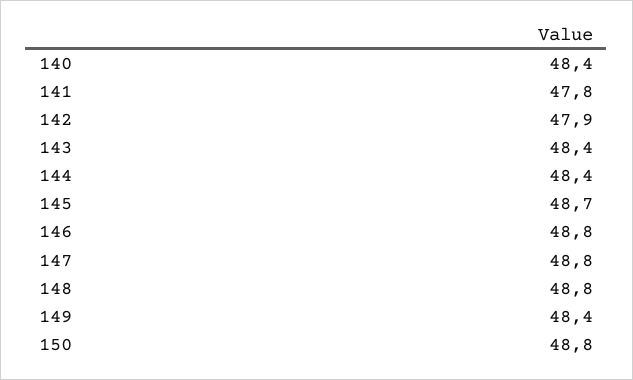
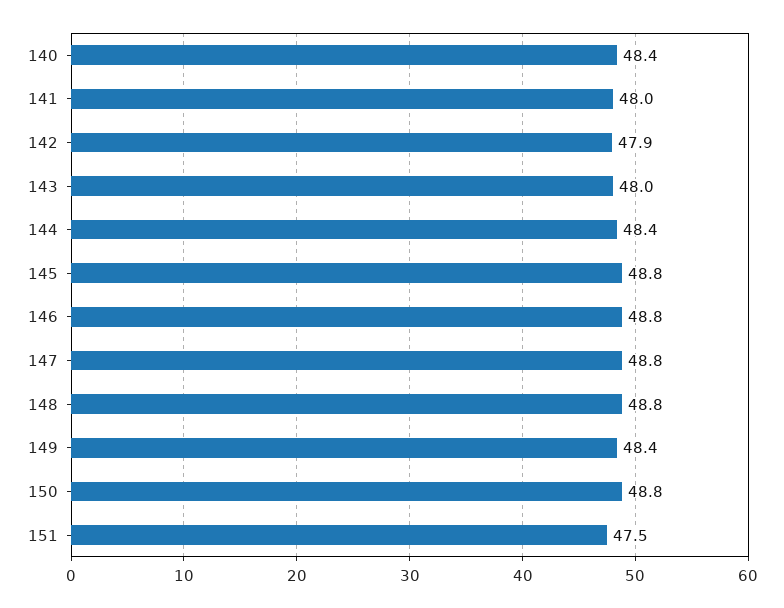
141: 47.8 -> 48
143: 48.4 -> 48
145: 48.7 -> 48.8
151: none -> 47.5

